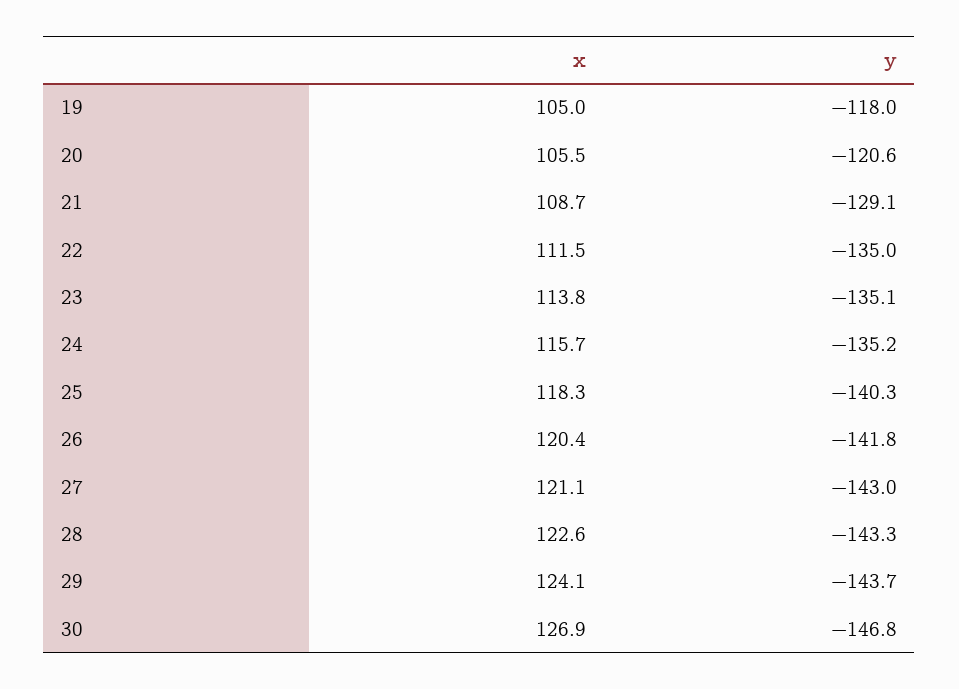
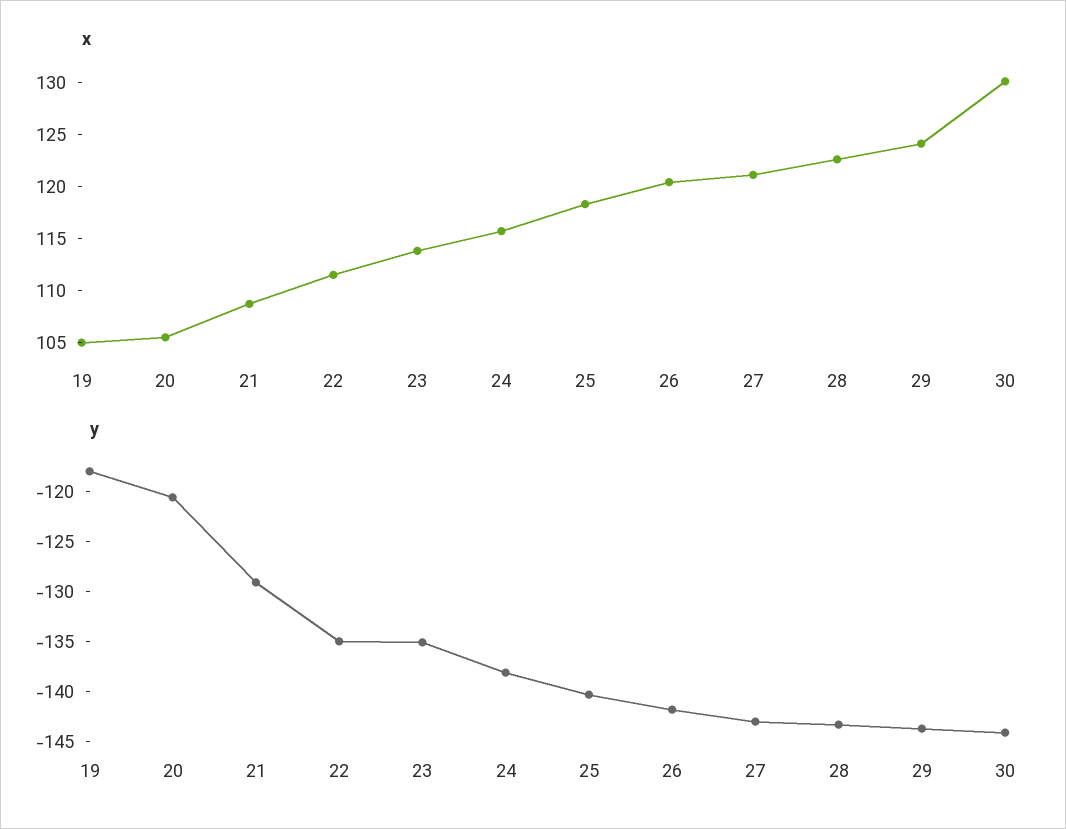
y, 24: -135.2 -> -138
x, 30: 126.9 -> 130
y, 30: -146.8 -> -144

